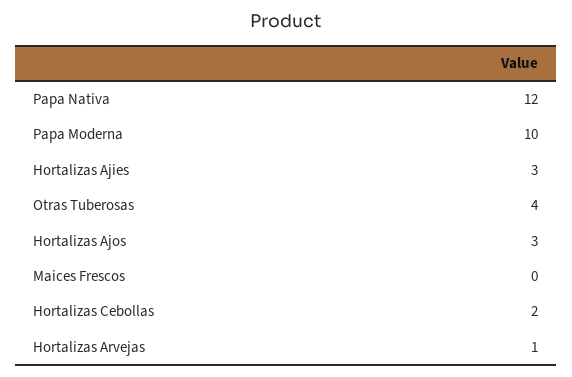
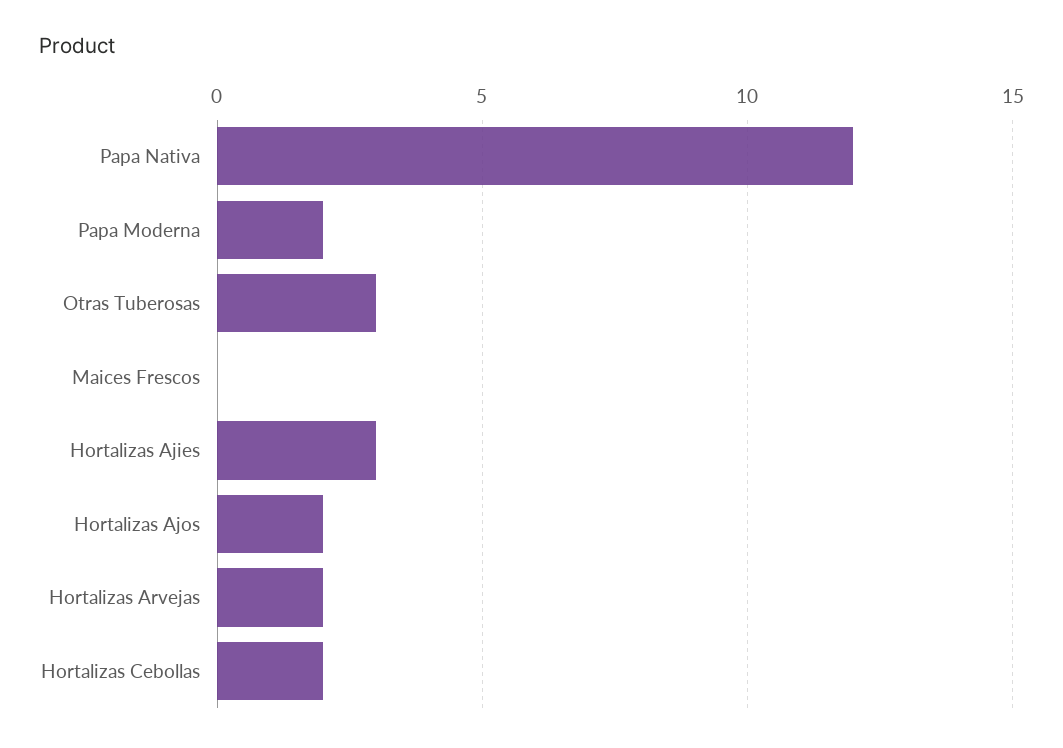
Papa Moderna: 10 -> 2
Otras Tuberosas: 4 -> 3
Hortalizas Ajos: 3 -> 2
Hortalizas Arvejas: 1 -> 2

